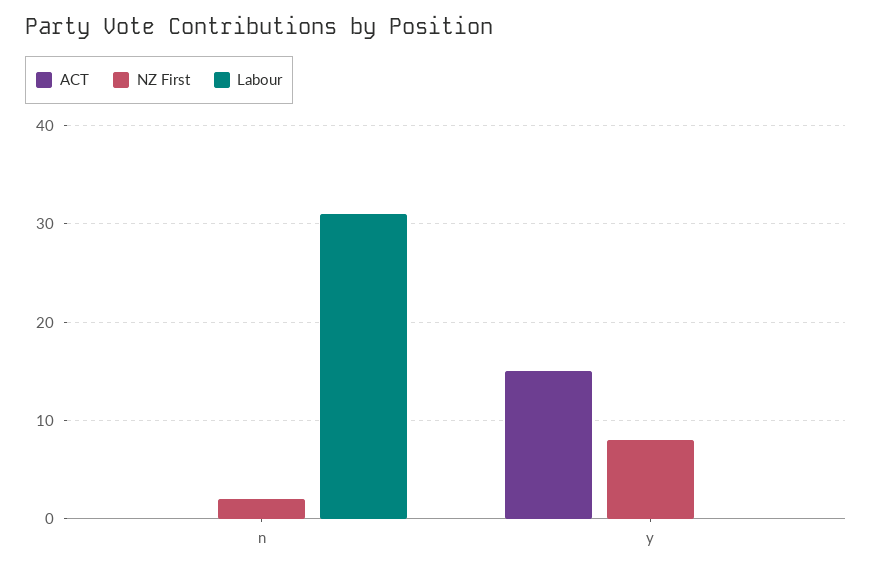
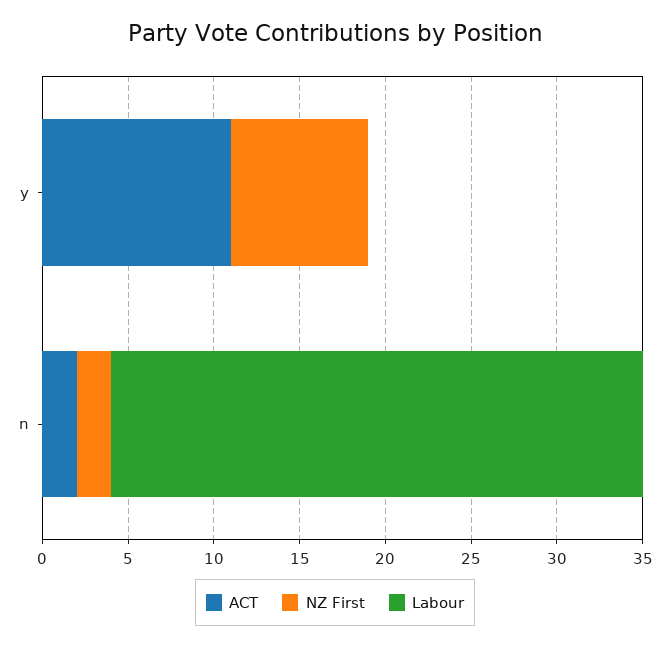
ACT, n: 0 -> 2
ACT, y: 15 -> 11

